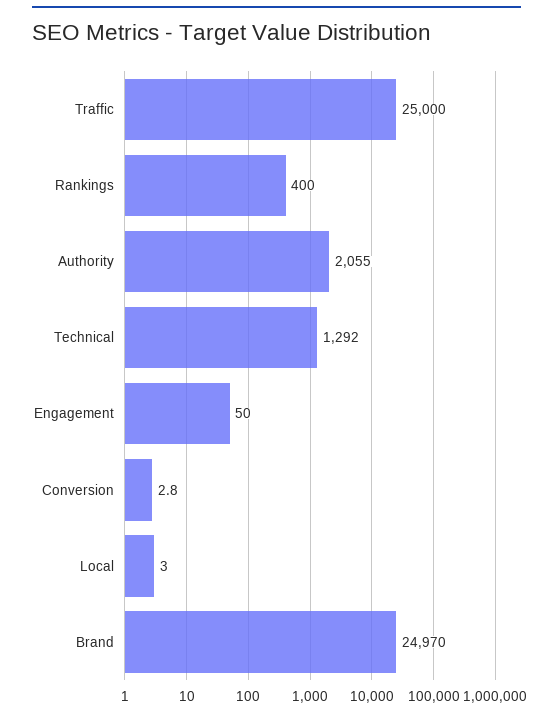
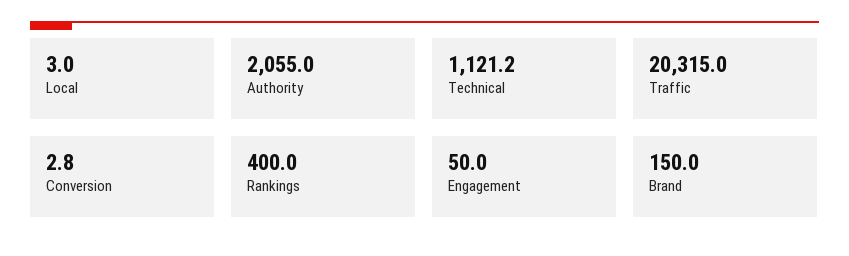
Traffic: 25000 -> 20315
Technical: 1292 -> 1121.2
Brand: 24970 -> 150

